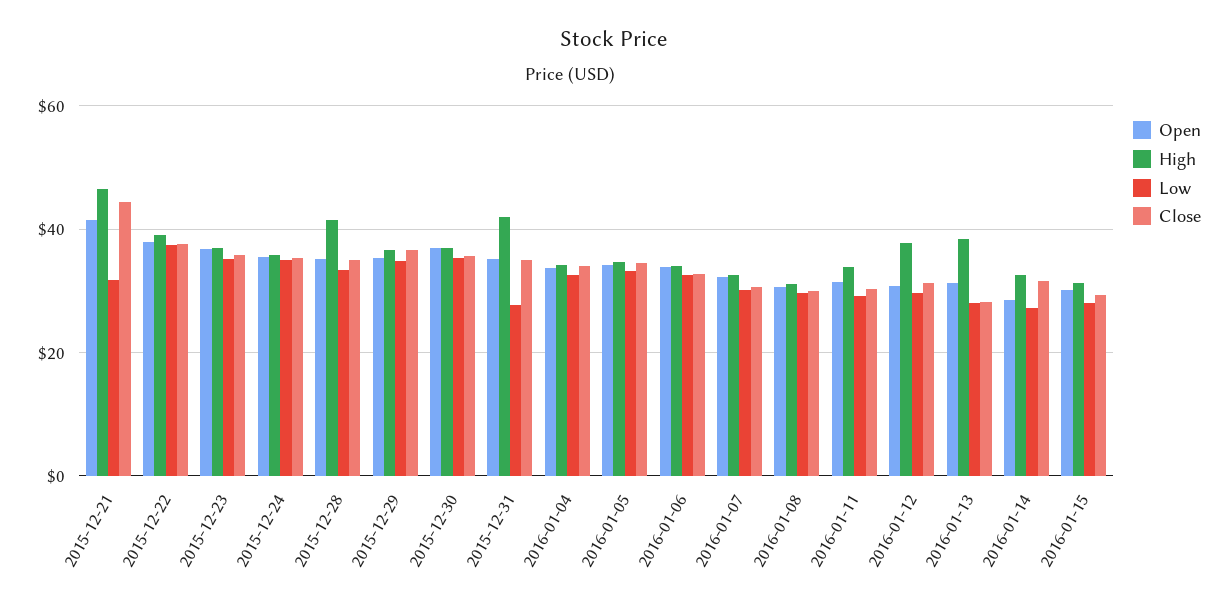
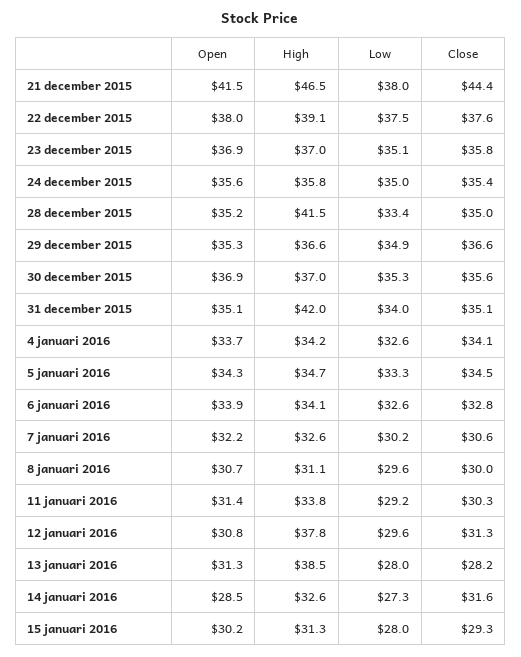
Low, 2015-12-21: 32 -> 38
Low, 2015-12-31: 28 -> 34

